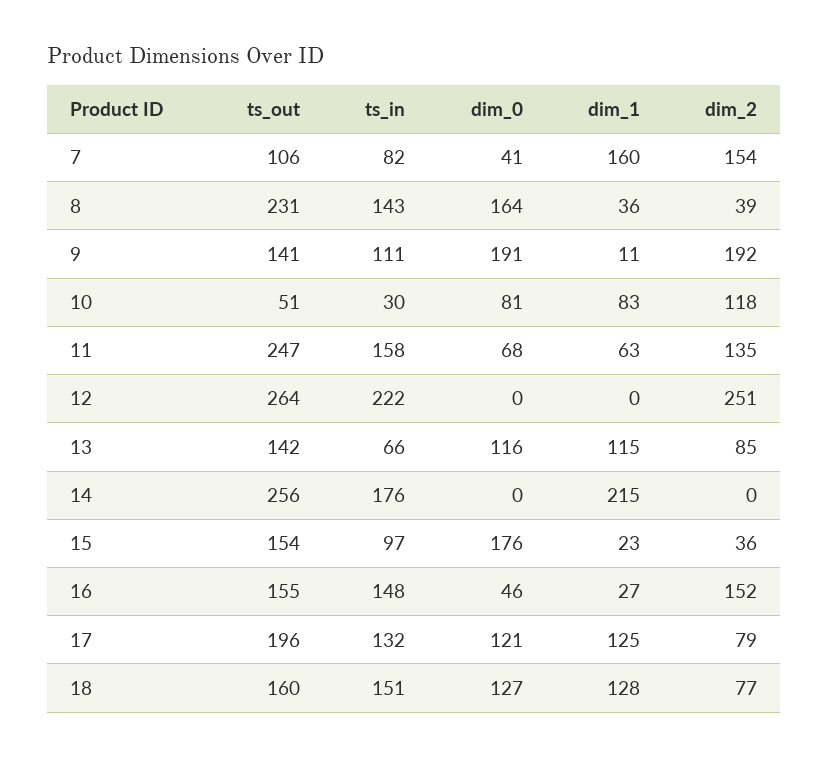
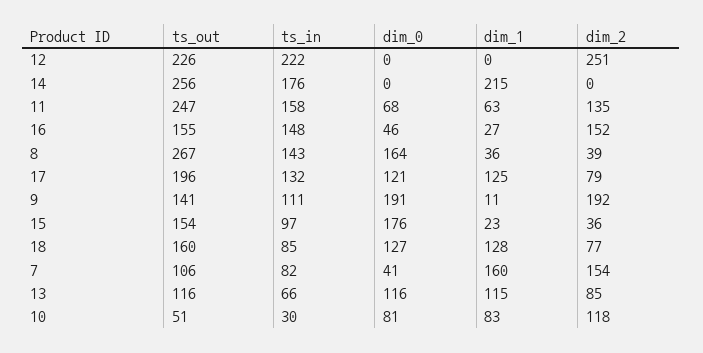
ts_out, 8: 231 -> 267
ts_out, 12: 264 -> 226
ts_out, 13: 142 -> 116
ts_in, 18: 151 -> 85

